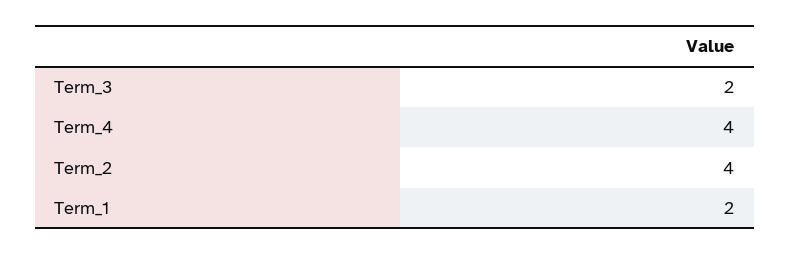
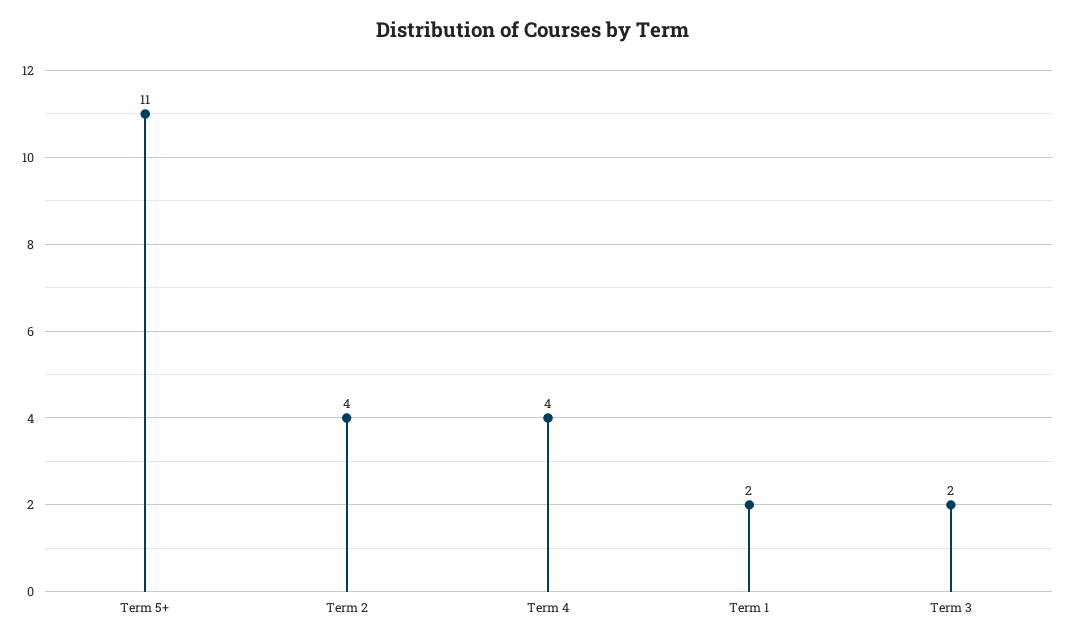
Term 5+: none -> 11

